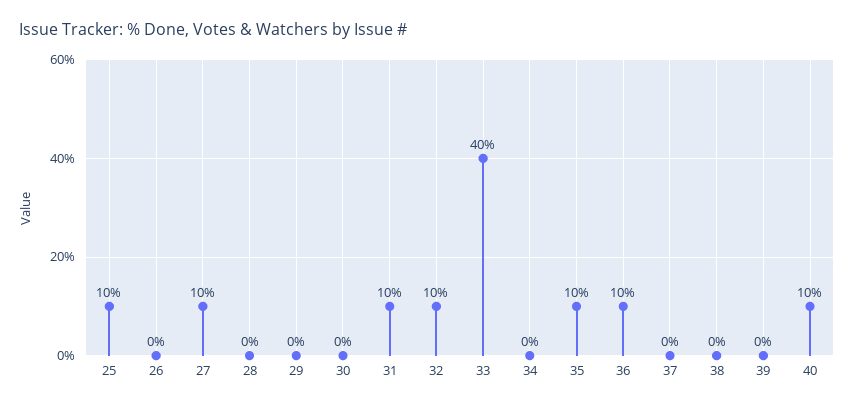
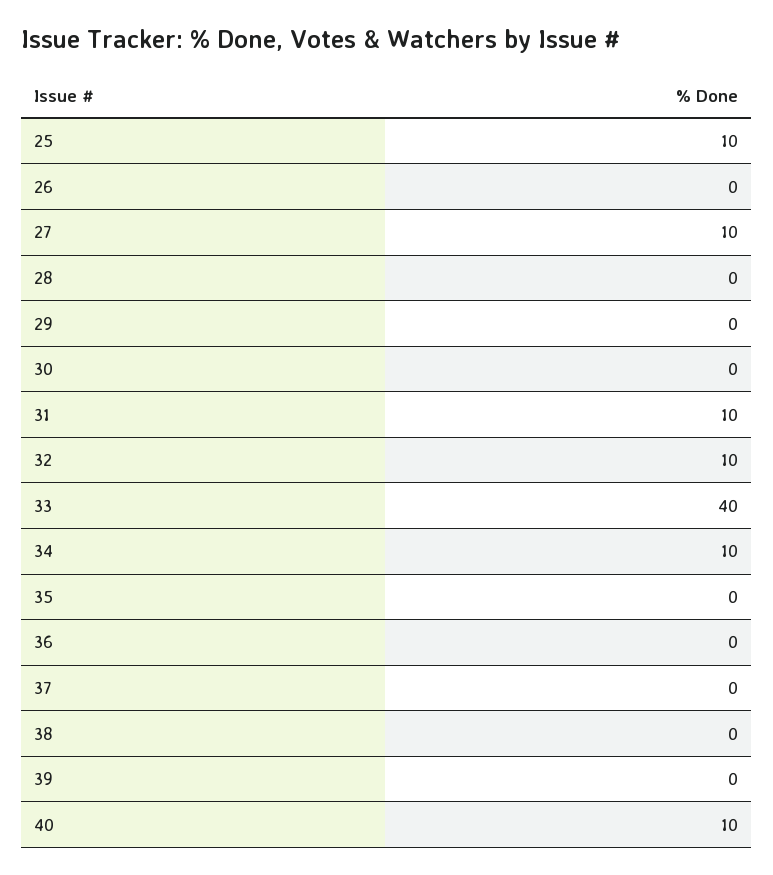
34: 0 -> 10
35: 10 -> 0
36: 10 -> 0

